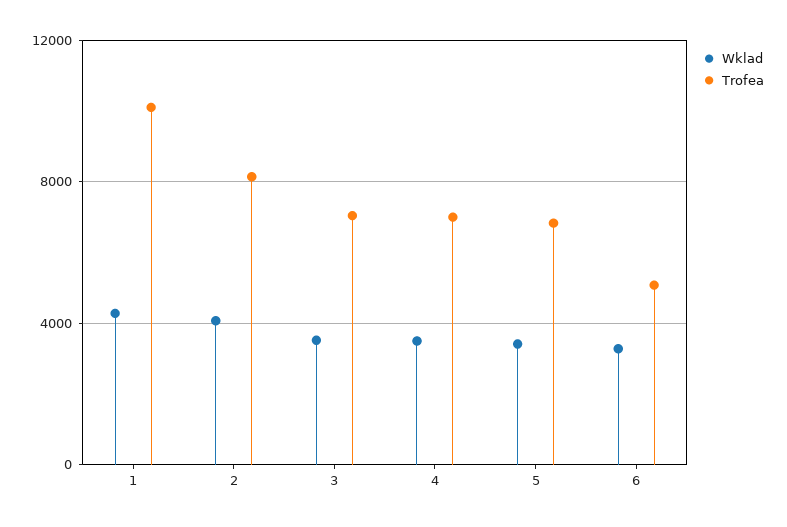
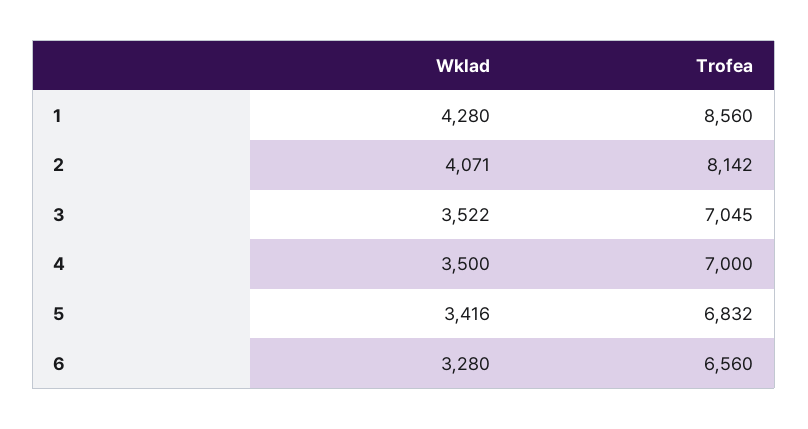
Trofea, 1: 10000 -> 8560
Trofea, 6: 5000 -> 6560

